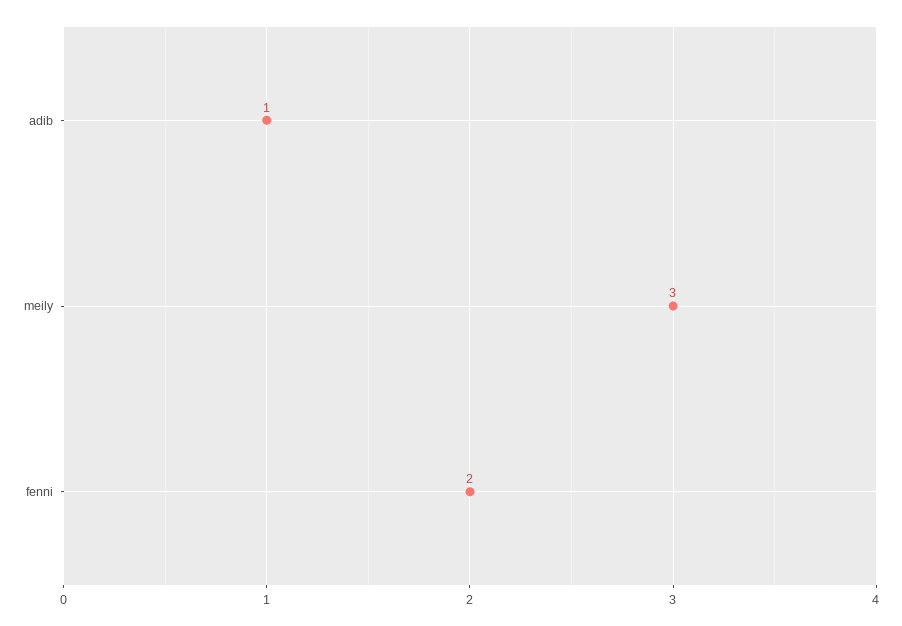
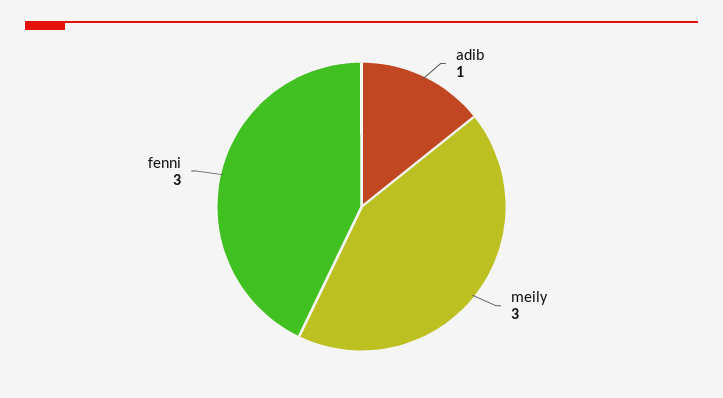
fenni: 2 -> 3

